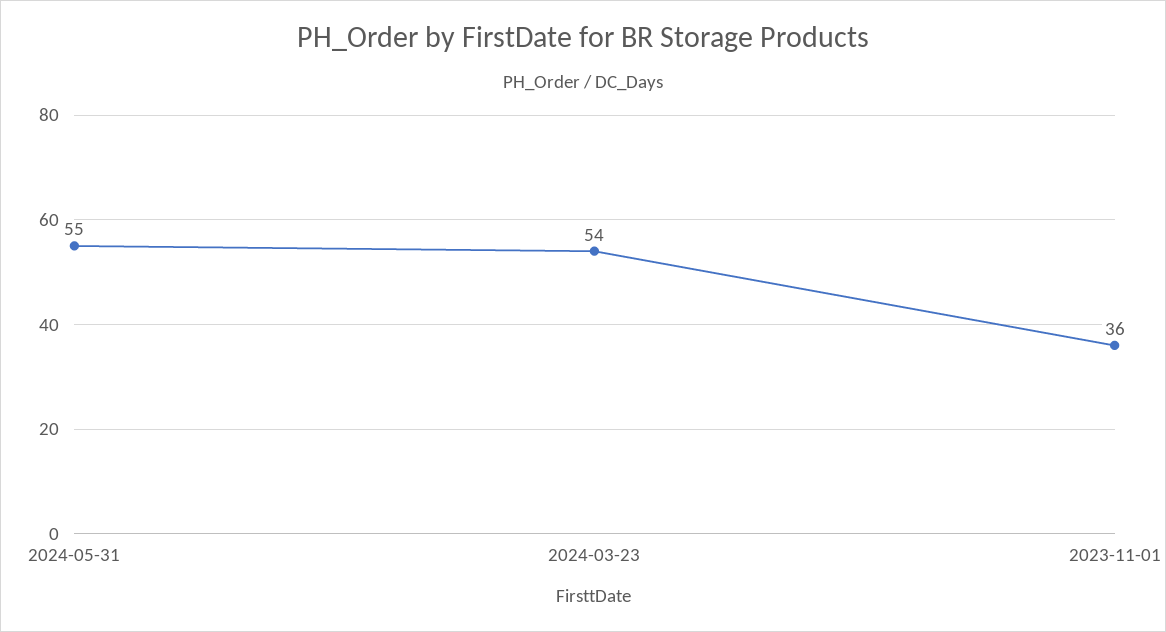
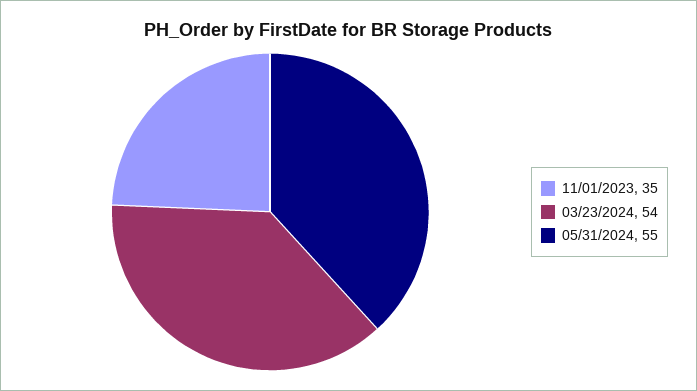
2023-11-01: 36 -> 35

